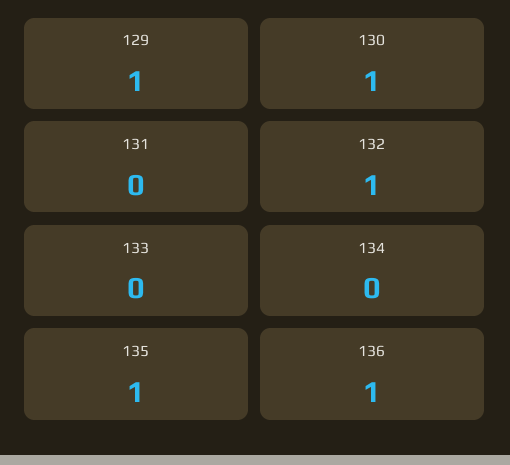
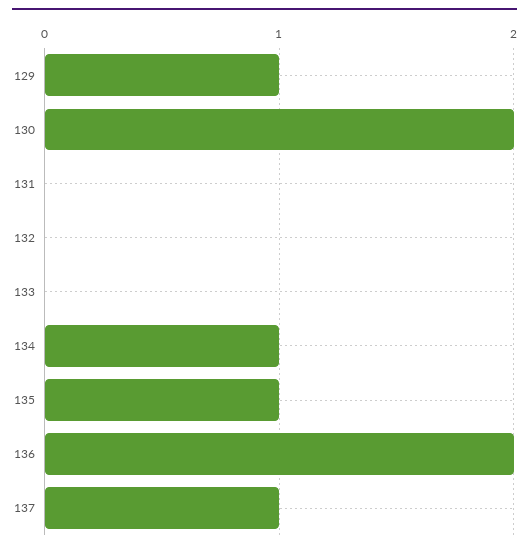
130: 1 -> 2
132: 1 -> 0
134: 0 -> 1
136: 1 -> 2
137: none -> 1

